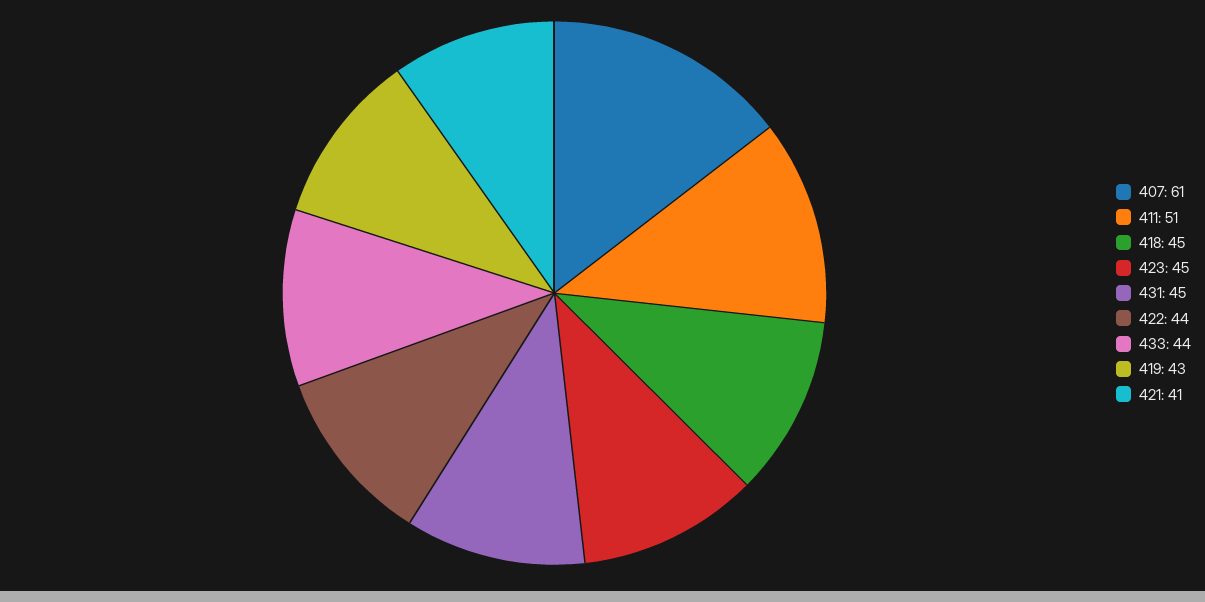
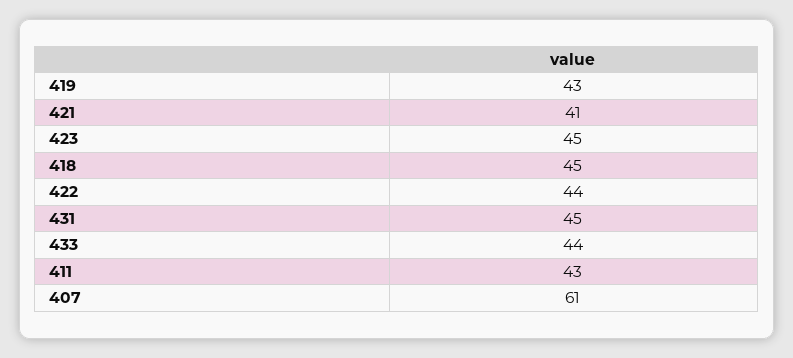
411: 51 -> 43

